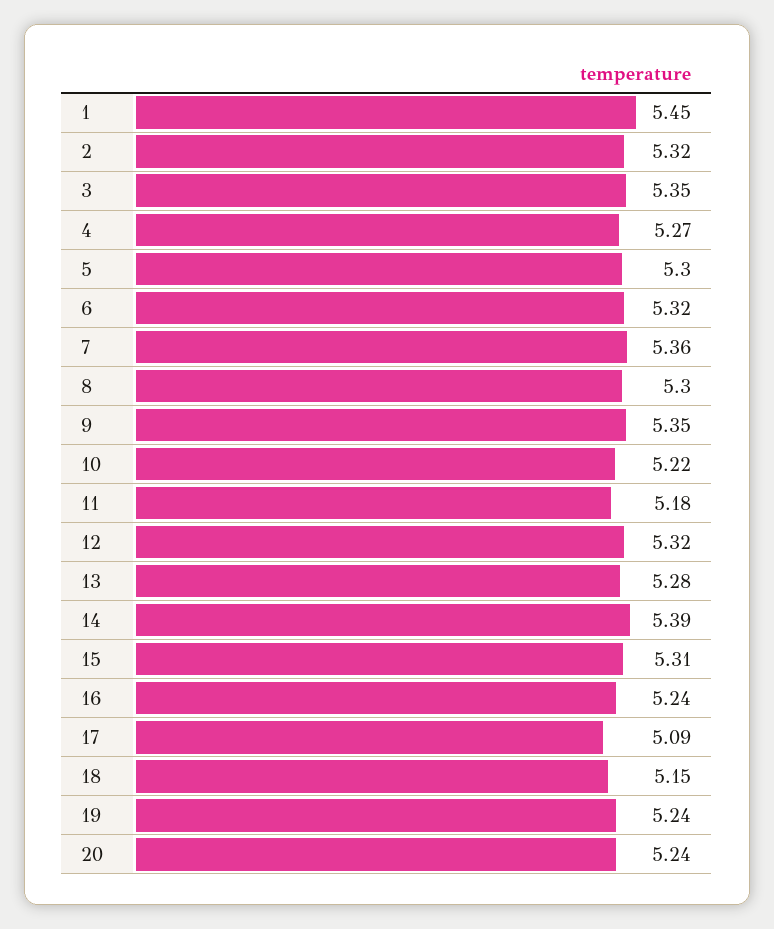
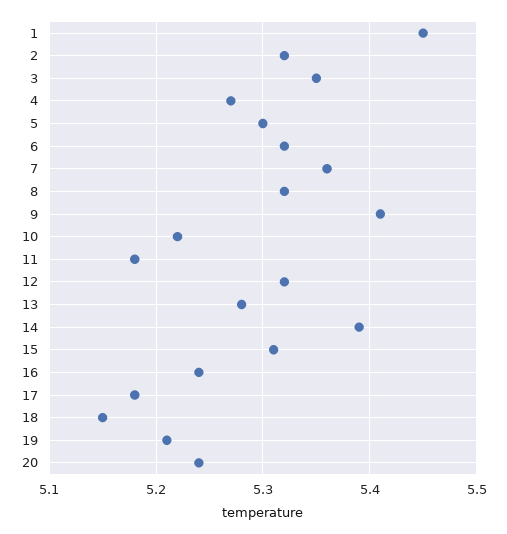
8: 5.3 -> 5.32
9: 5.35 -> 5.41
17: 5.09 -> 5.18
19: 5.24 -> 5.21

